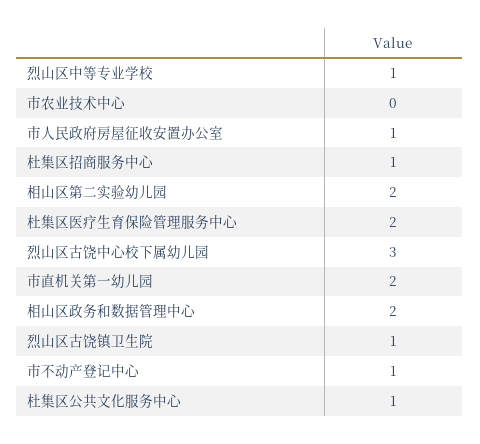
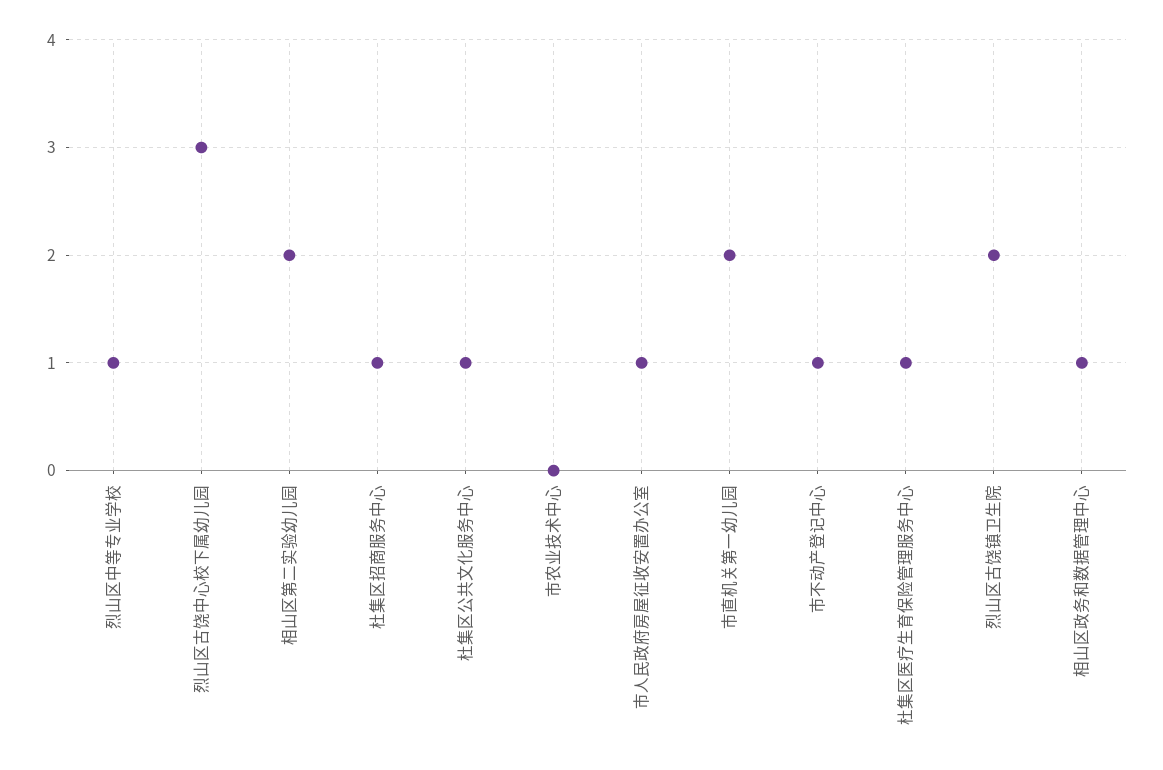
杜集区医疗生育保险管理服务中心: 2 -> 1
相山区政务和数据管理中心: 2 -> 1
烈山区古饶镇卫生院: 1 -> 2

